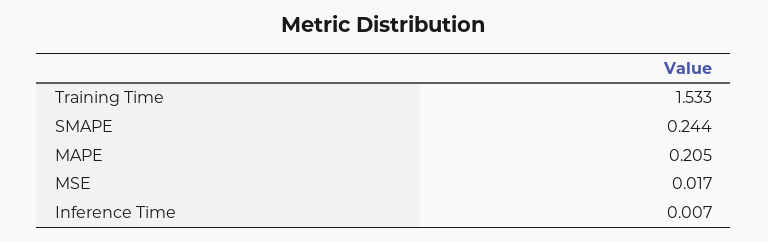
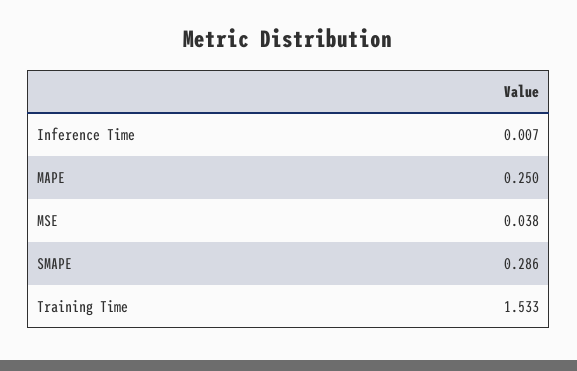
SMAPE: 0.244 -> 0.286
MAPE: 0.205 -> 0.25
MSE: 0.017 -> 0.038

